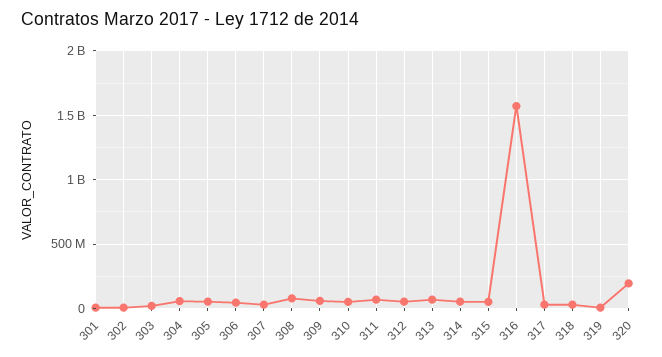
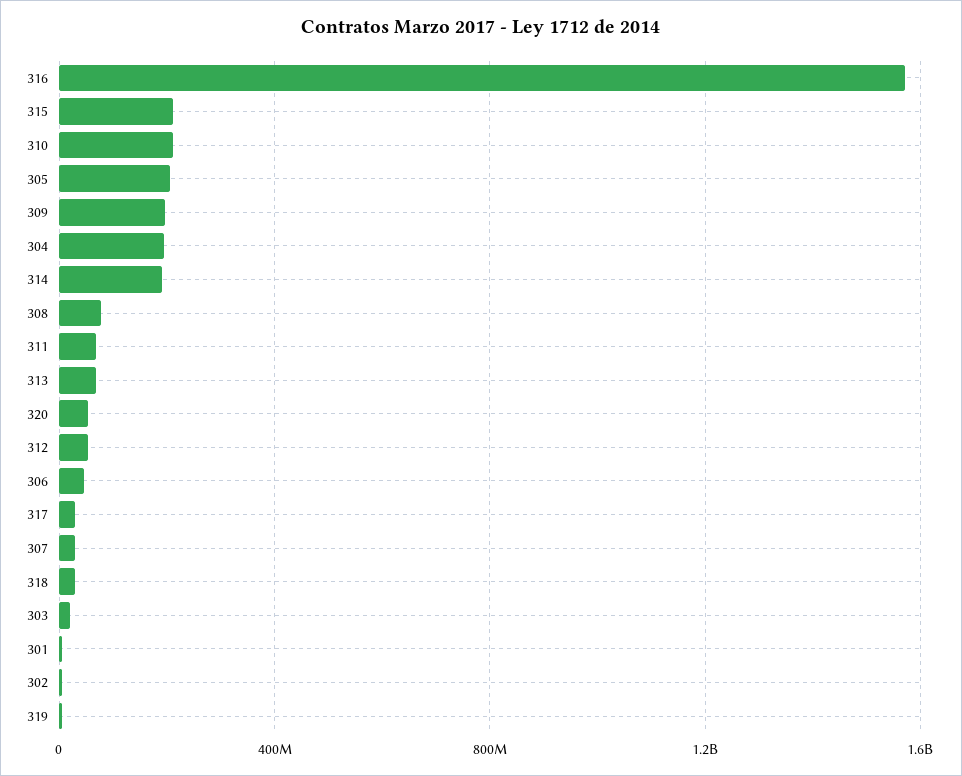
304: 50000000 -> 200000000
305: 50000000 -> 200000000
309: 50000000 -> 200000000
310: 50000000 -> 200000000
314: 50000000 -> 200000000
315: 50000000 -> 200000000
320: 200000000 -> 50000000

